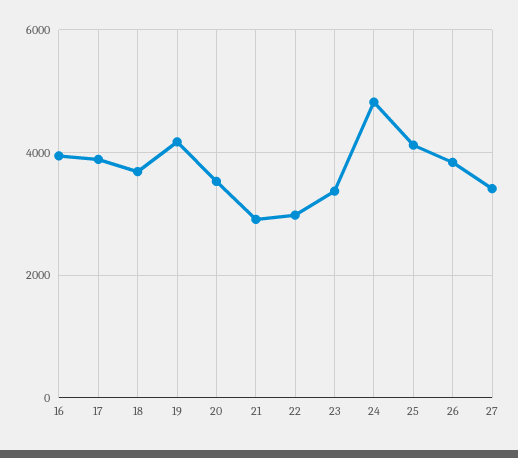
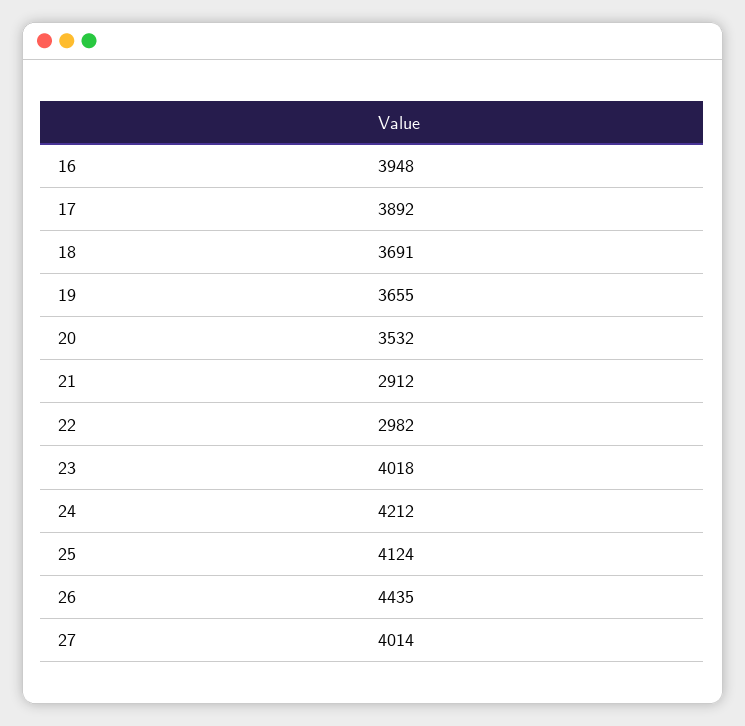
19: 4200 -> 3655
23: 3400 -> 4018
24: 4800 -> 4212
26: 3800 -> 4435
27: 3400 -> 4014

